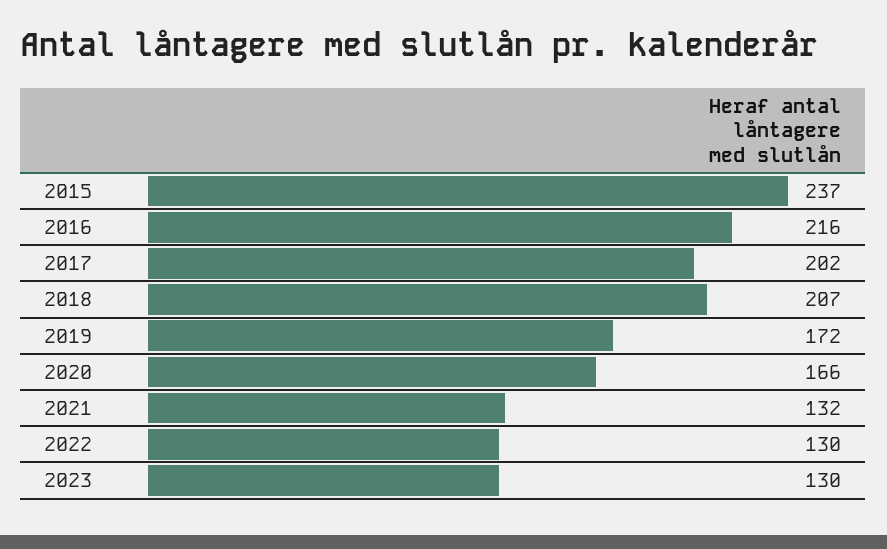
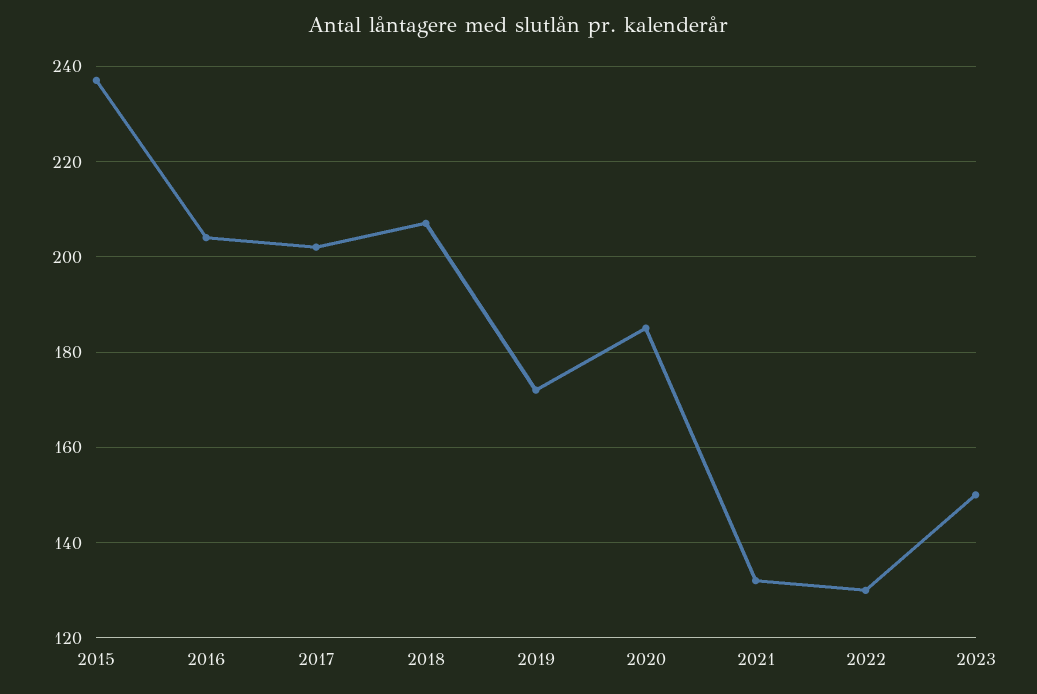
2016: 216 -> 205
2020: 166 -> 185
2023: 130 -> 150

